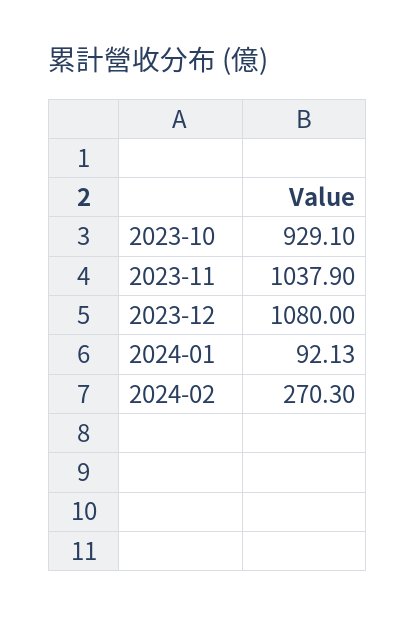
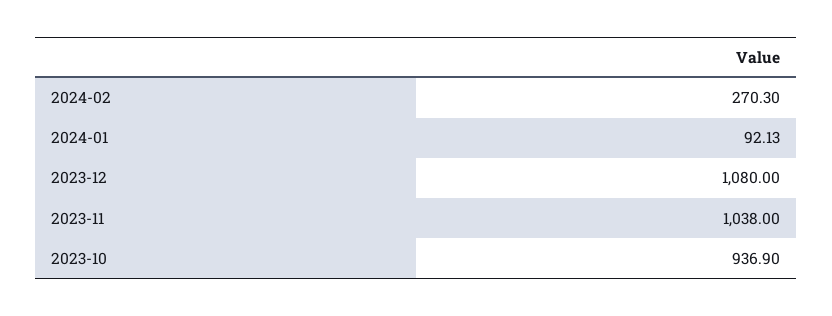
2023-10: 929.1 -> 936.9
2023-11: 1037.9 -> 1038

